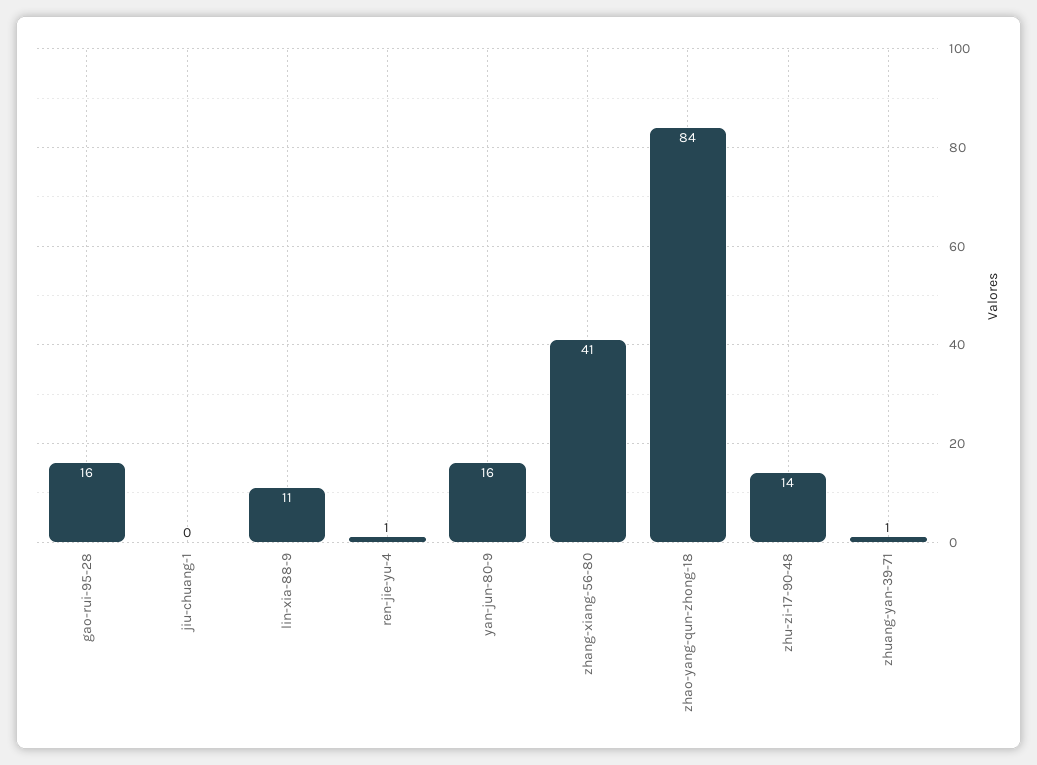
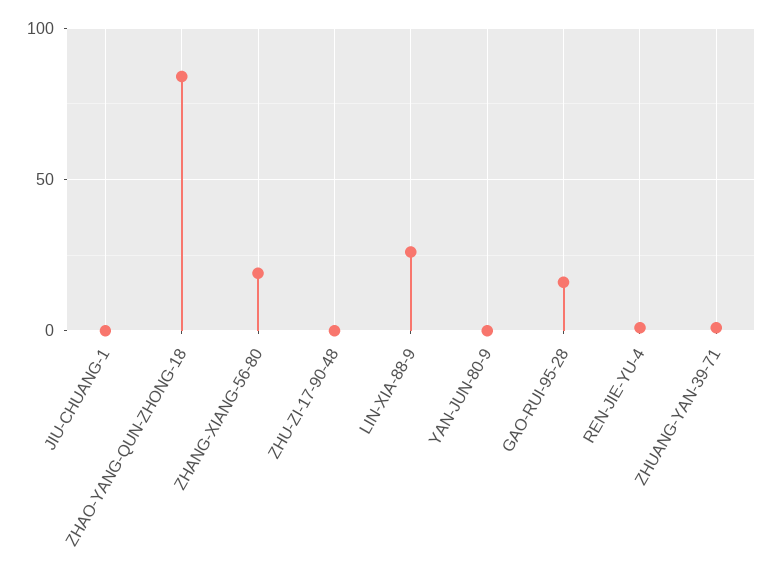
lin-xia-88-9: 11 -> 25
yan-jun-80-9: 16 -> 0
zhang-xiang-56-80: 41 -> 20
zhu-zi-17-90-48: 14 -> 0

